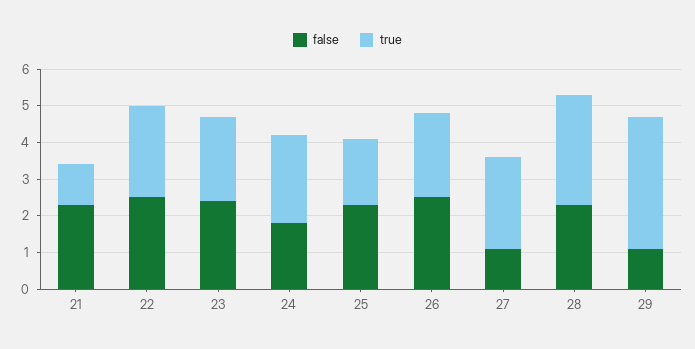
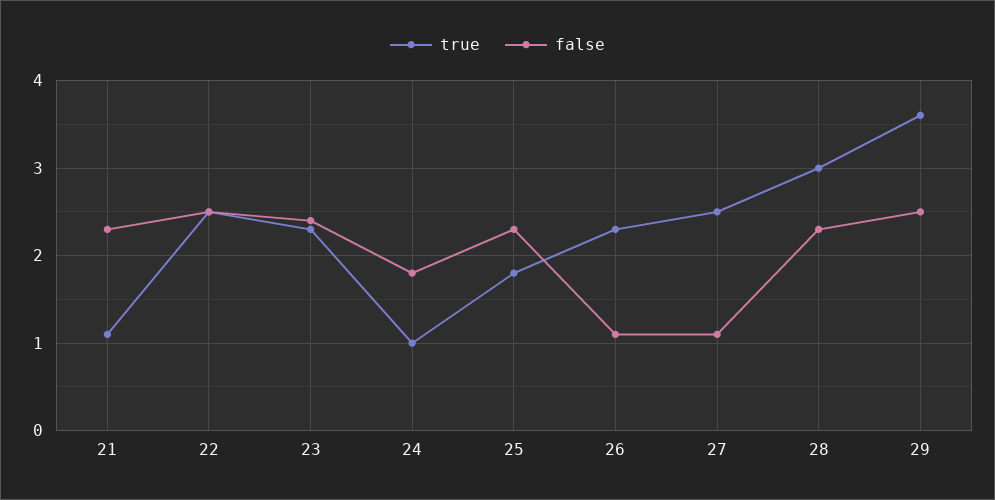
true, 24: 2.5 -> 1
false, 26: 2.5 -> 1.1
false, 29: 1 -> 2.5

